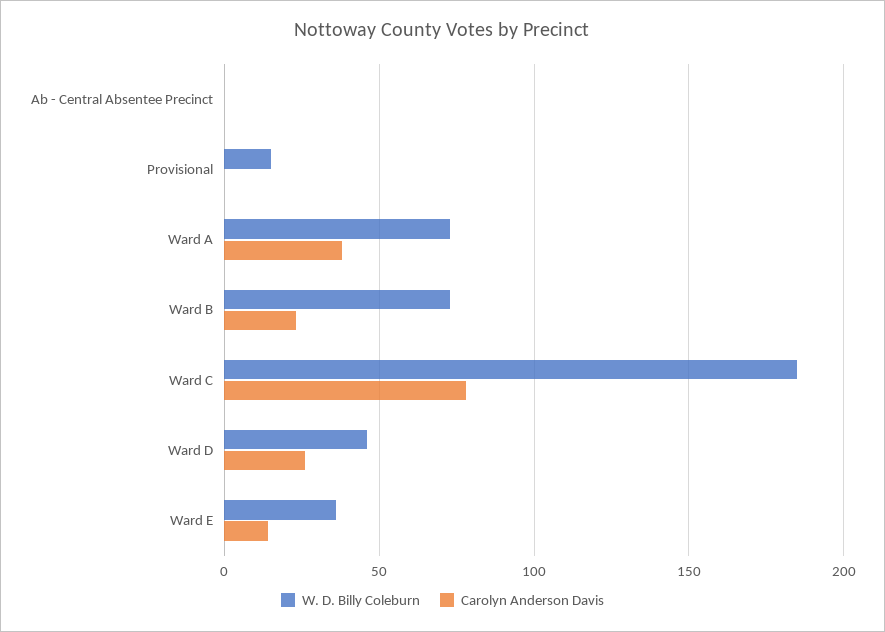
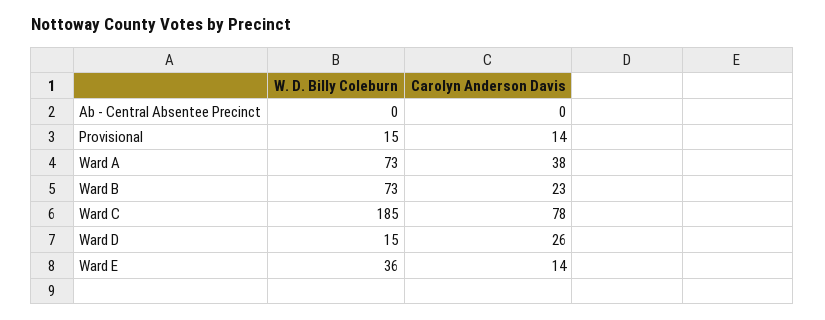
Carolyn Anderson Davis, Provisional: 0 -> 14
W. D. Billy Coleburn, Ward D: 45 -> 15

